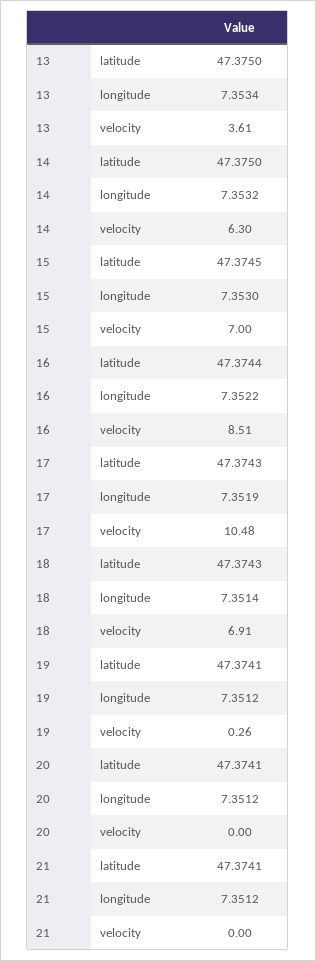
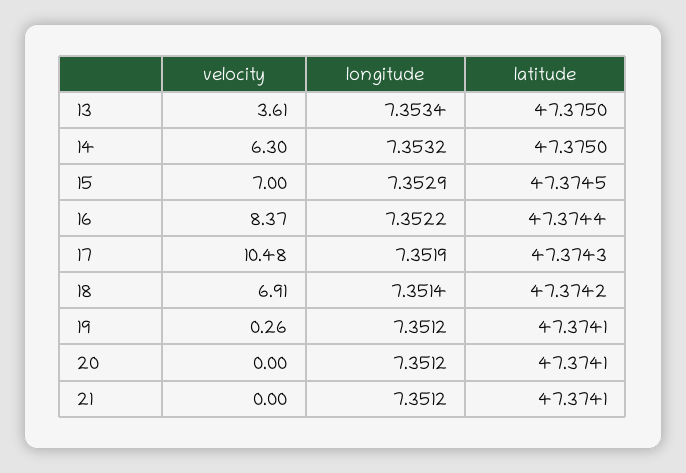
15, longitude: 7.353 -> 7.3529
16, velocity: 8.51 -> 8.37
18, latitude: 47.3743 -> 47.3742

